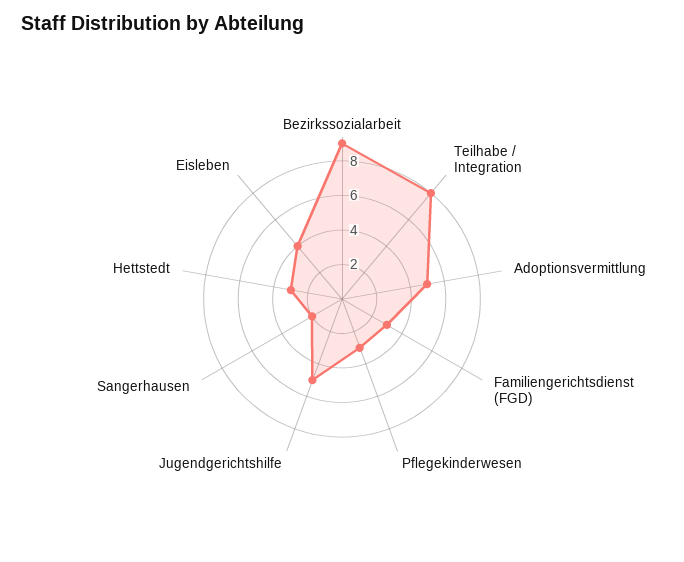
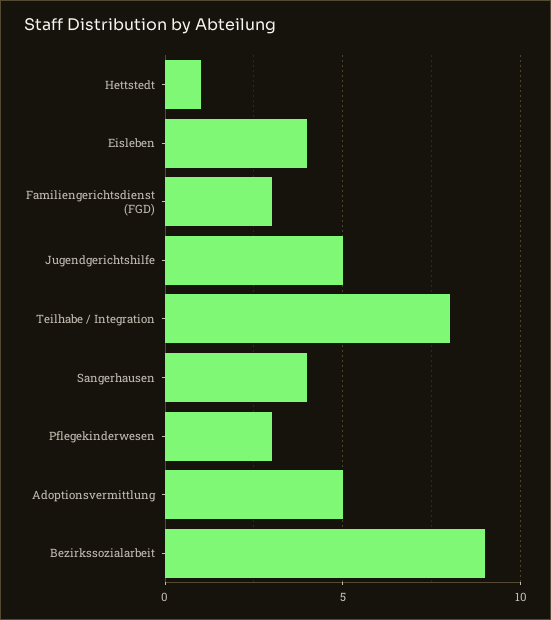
Sangerhausen: 2 -> 4
Hettstedt: 3 -> 1

